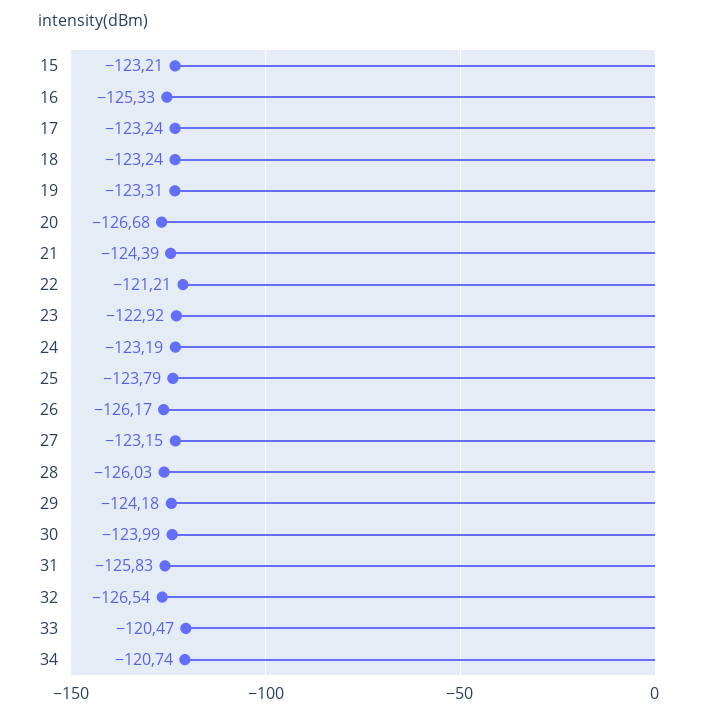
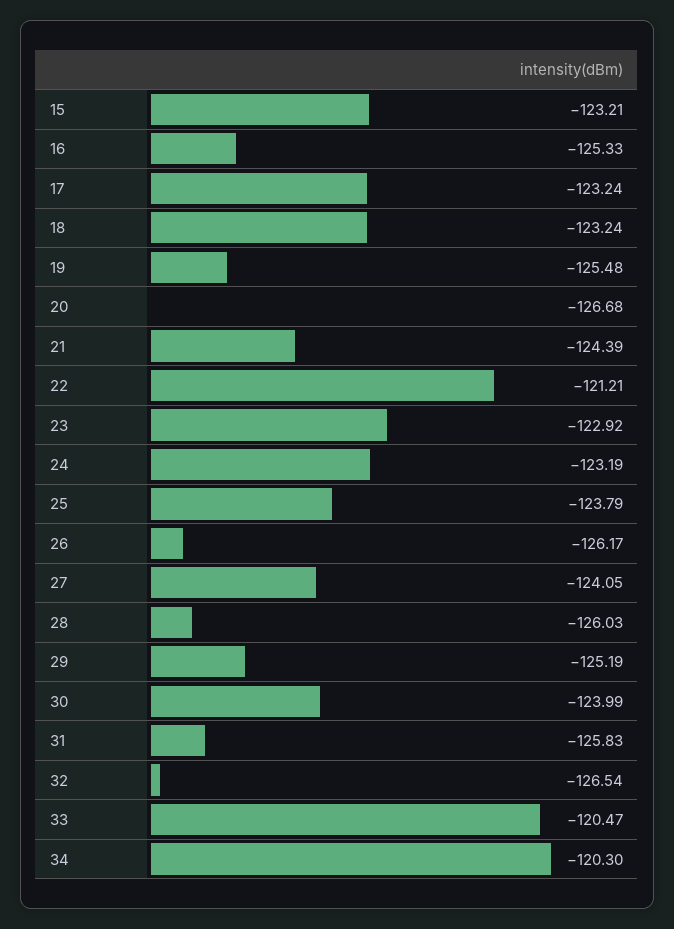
19: -123.31 -> -125.48
27: -123.15 -> -124.05
29: -124.18 -> -125.19
34: -120.74 -> -120.3

